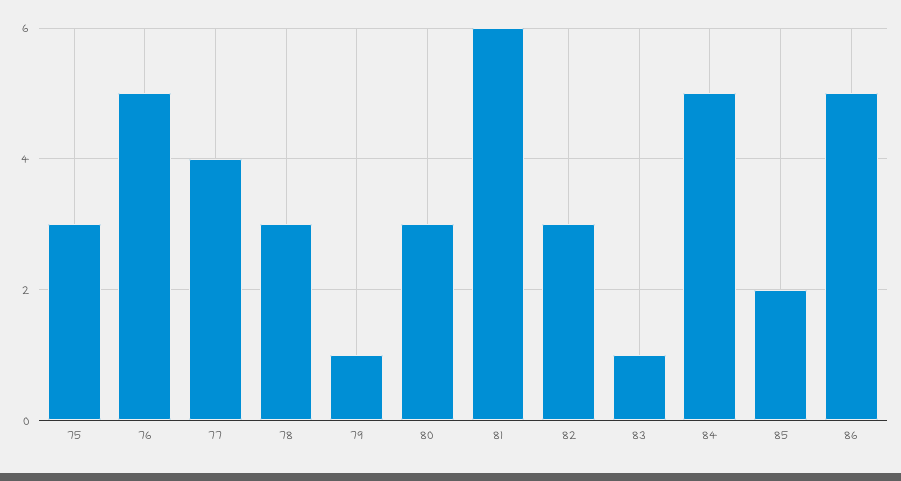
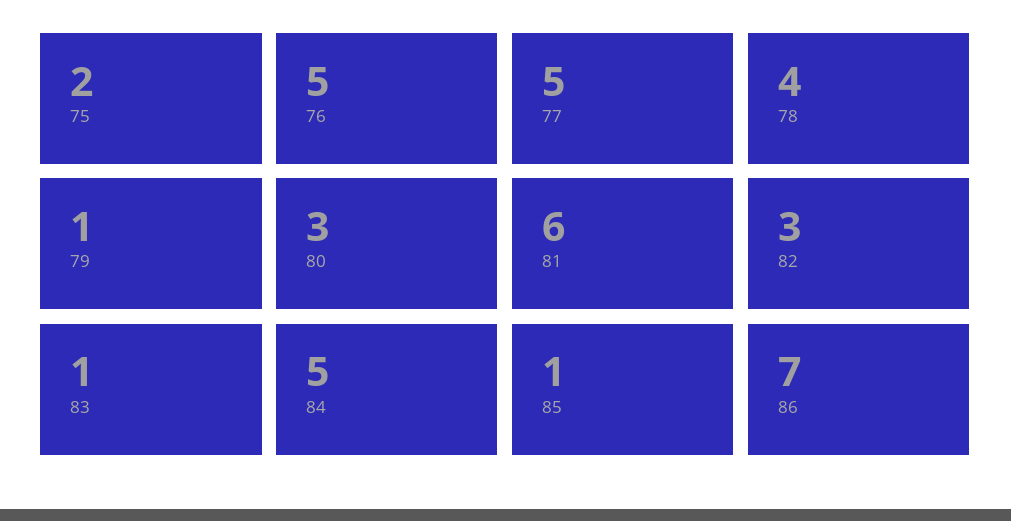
75: 3 -> 2
77: 4 -> 5
78: 3 -> 4
85: 2 -> 1
86: 5 -> 7

